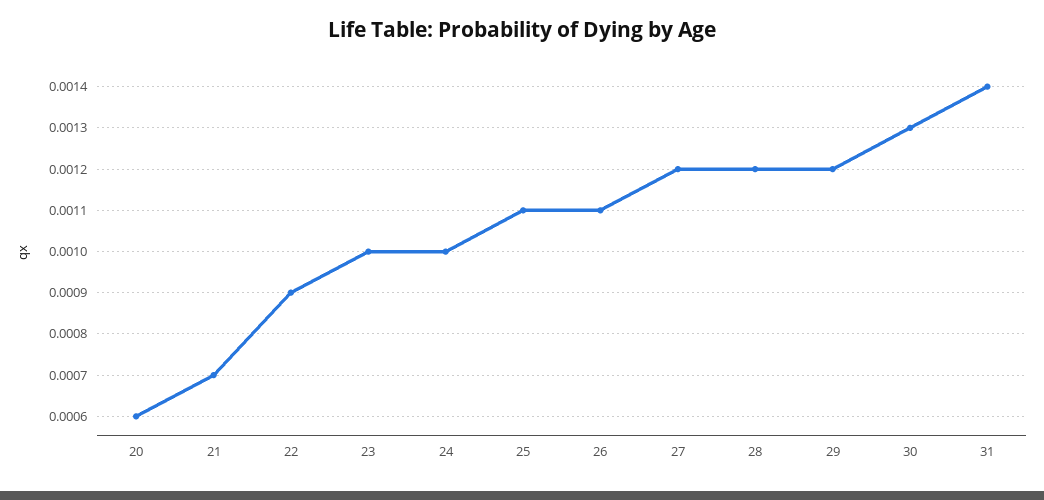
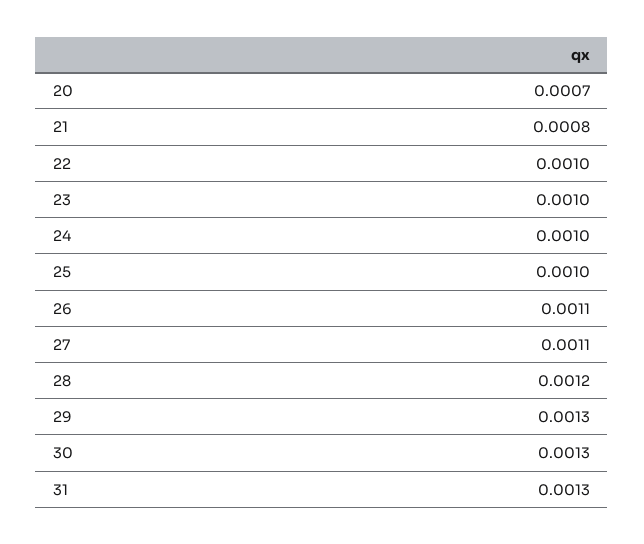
20: 0.0006 -> 0.0007
21: 0.0007 -> 0.0008
22: 0.0009 -> 0.001
25: 0.0011 -> 0.001
27: 0.0012 -> 0.0011
29: 0.0012 -> 0.0013
31: 0.0014 -> 0.0013

